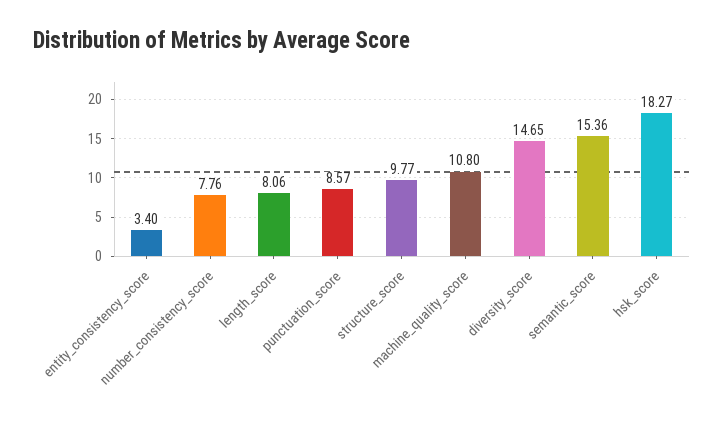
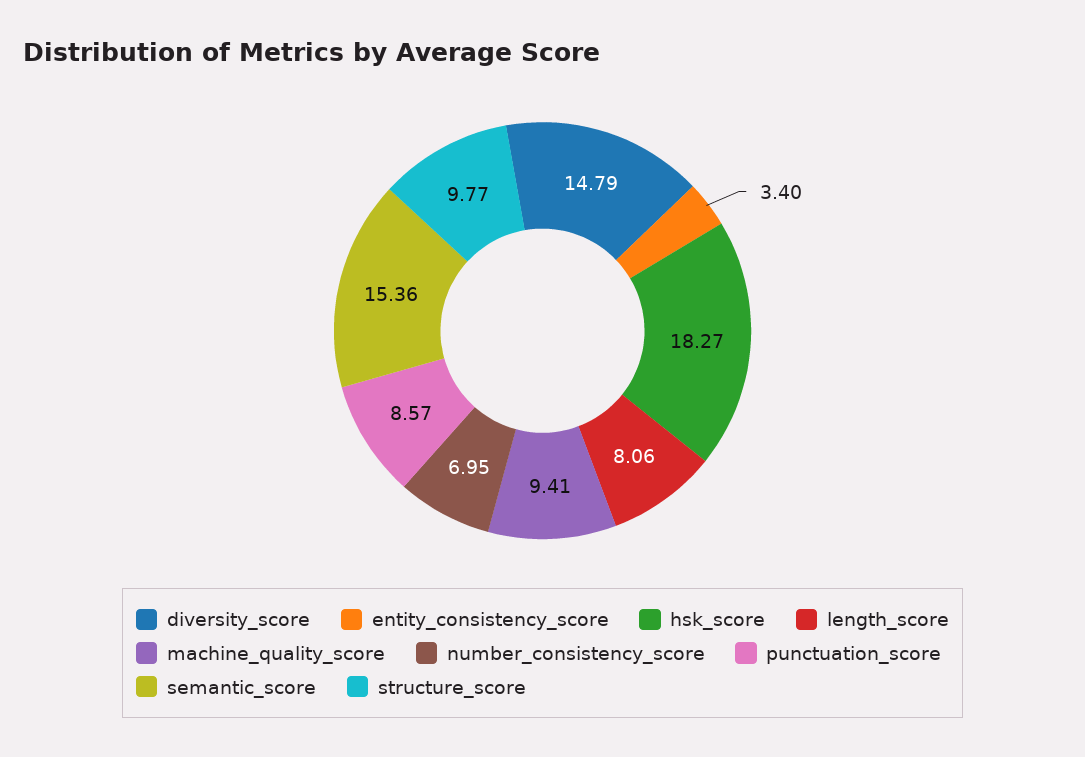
number_consistency_score: 7.76 -> 6.95
machine_quality_score: 10.8 -> 9.41
diversity_score: 14.65 -> 14.79

